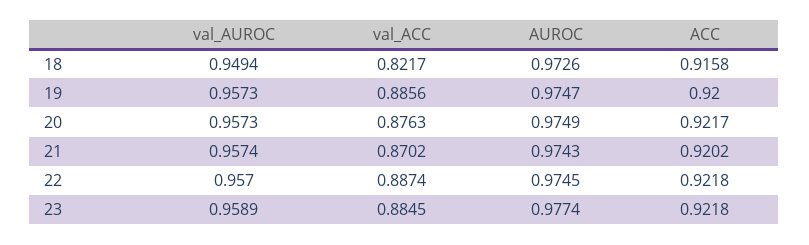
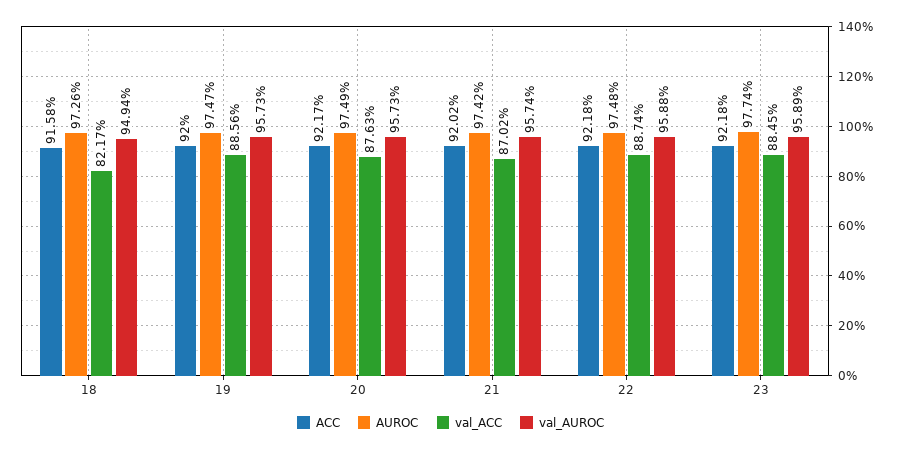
AUROC, 21: 0.9743 -> 0.9742
val_AUROC, 22: 0.957 -> 0.9588
AUROC, 22: 0.9745 -> 0.9748

